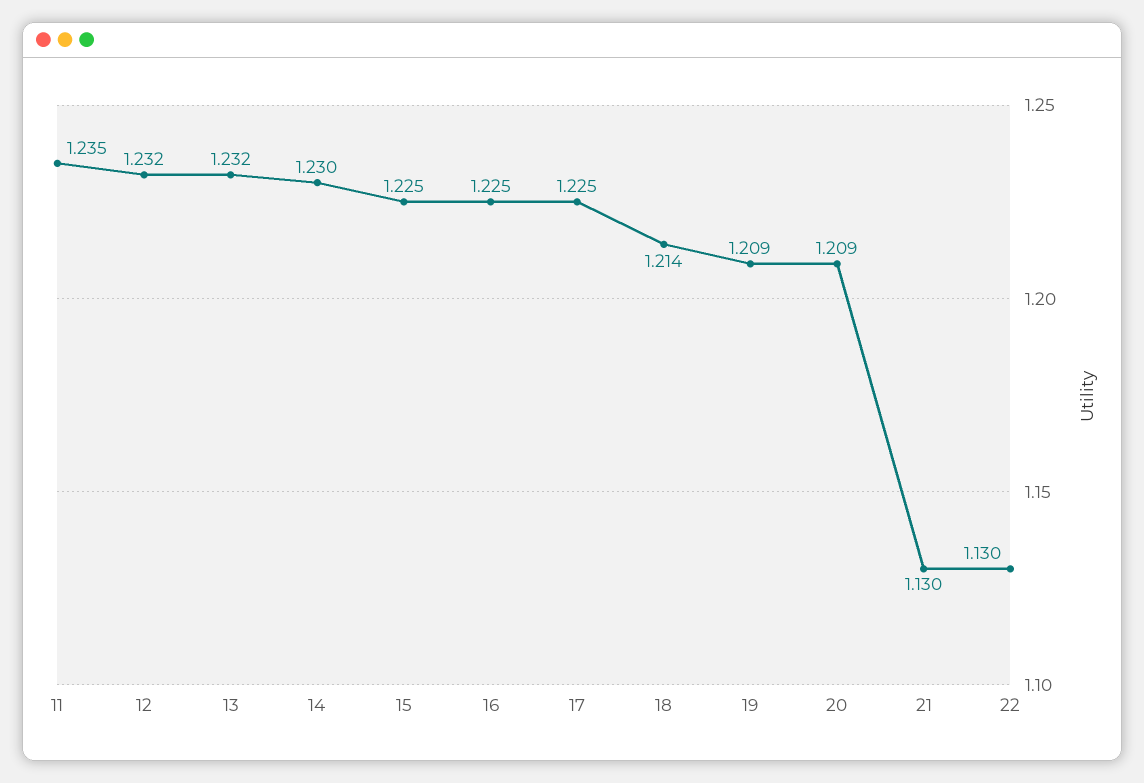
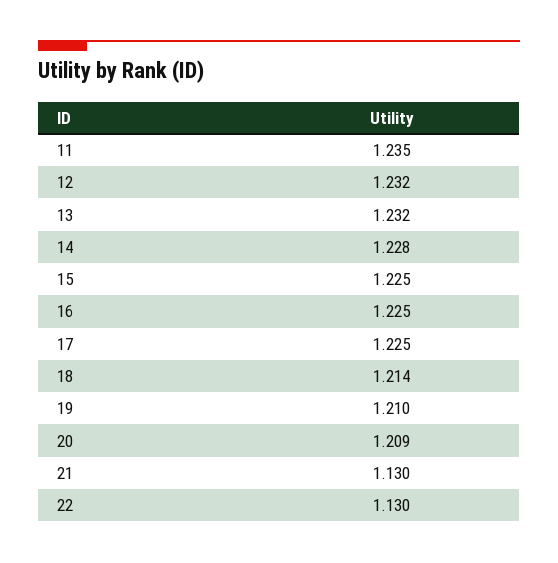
14: 1.23 -> 1.228
19: 1.209 -> 1.21

